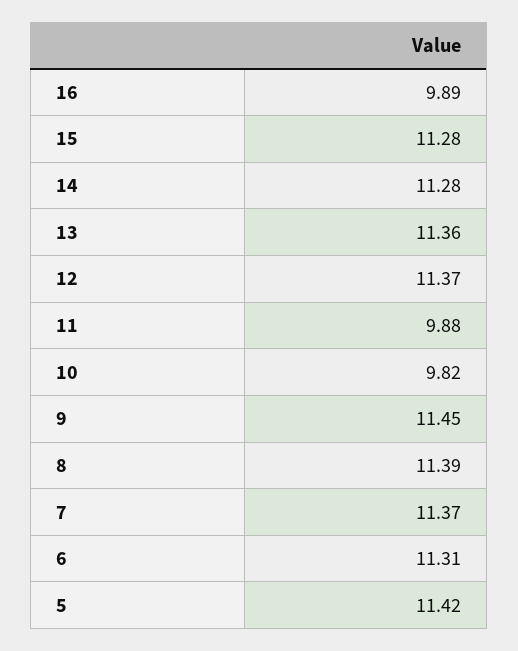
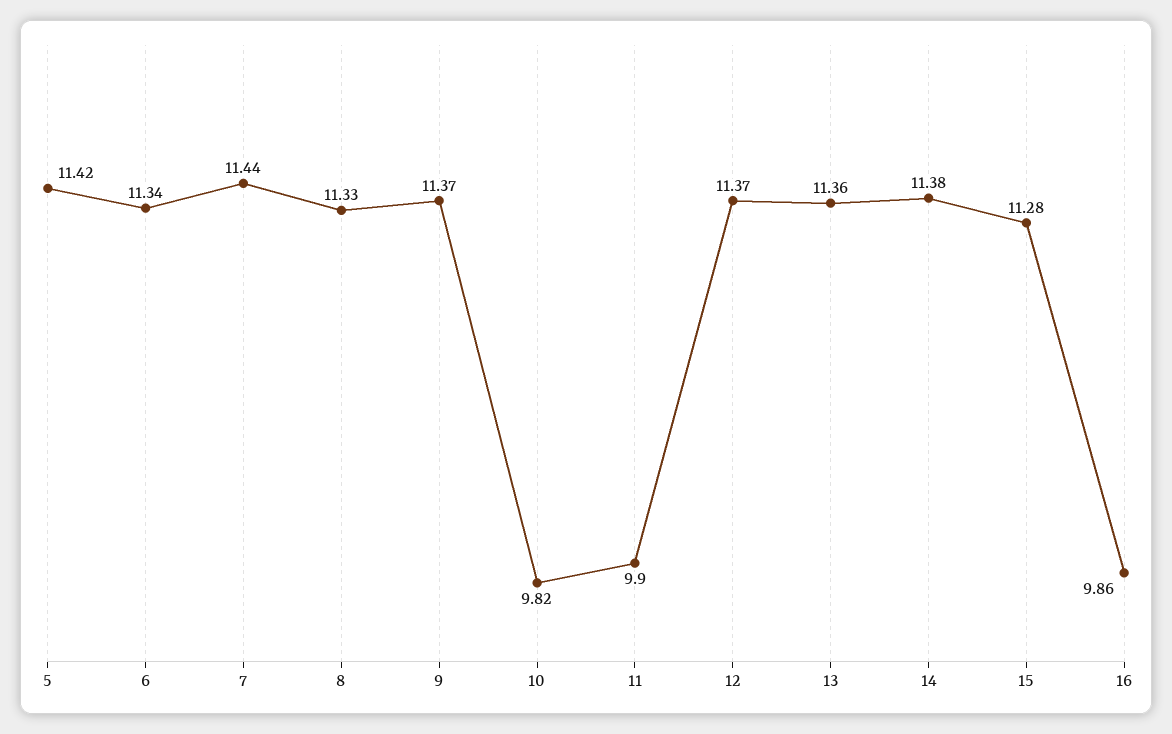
16: 9.89 -> 9.86
14: 11.28 -> 11.38
11: 9.88 -> 9.9
9: 11.45 -> 11.37
8: 11.39 -> 11.33
7: 11.37 -> 11.44
6: 11.31 -> 11.34

